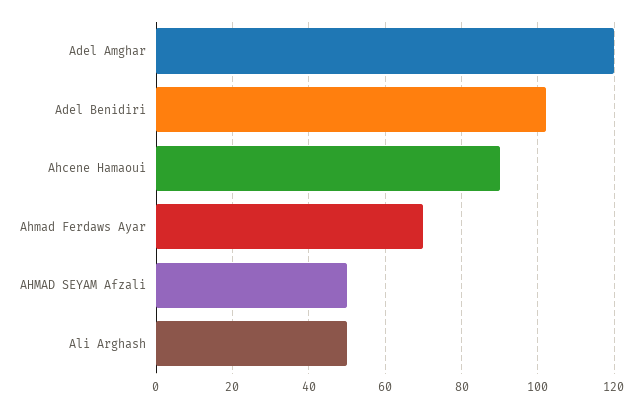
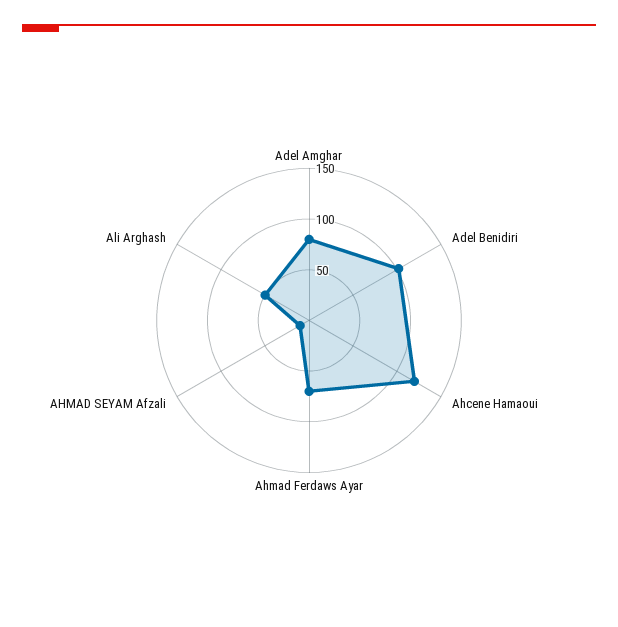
Adel Amghar: 120 -> 80
Ahcene Hamaoui: 90 -> 120
AHMAD SEYAM Afzali: 50 -> 10

